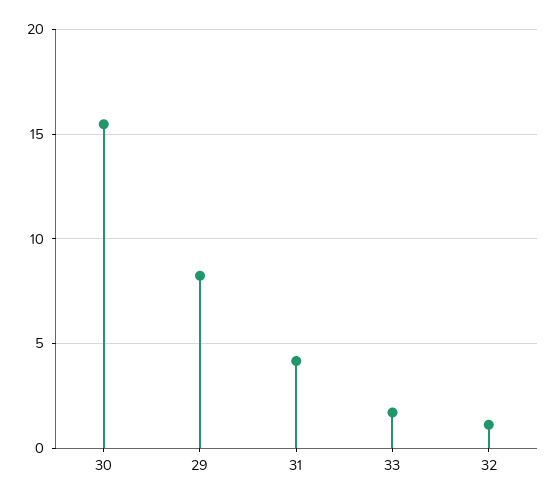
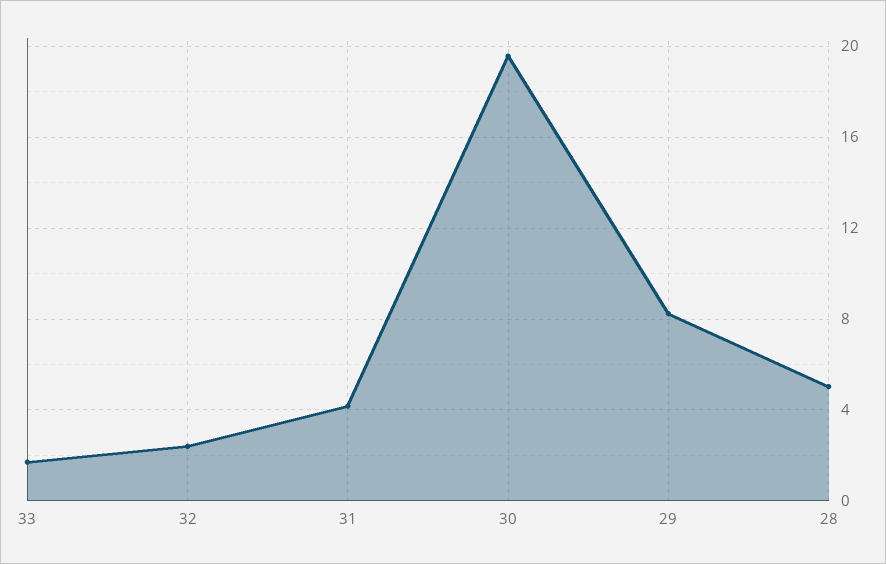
30: 15.5 -> 19.5
32: 1 -> 2.5
28: none -> 5

